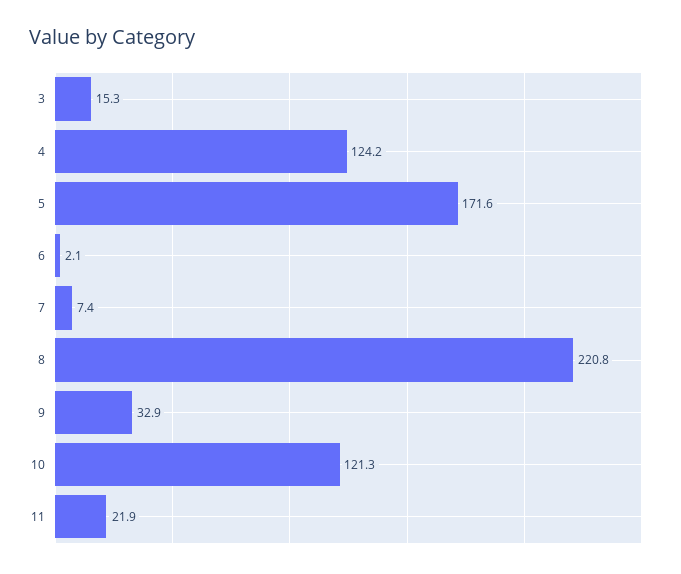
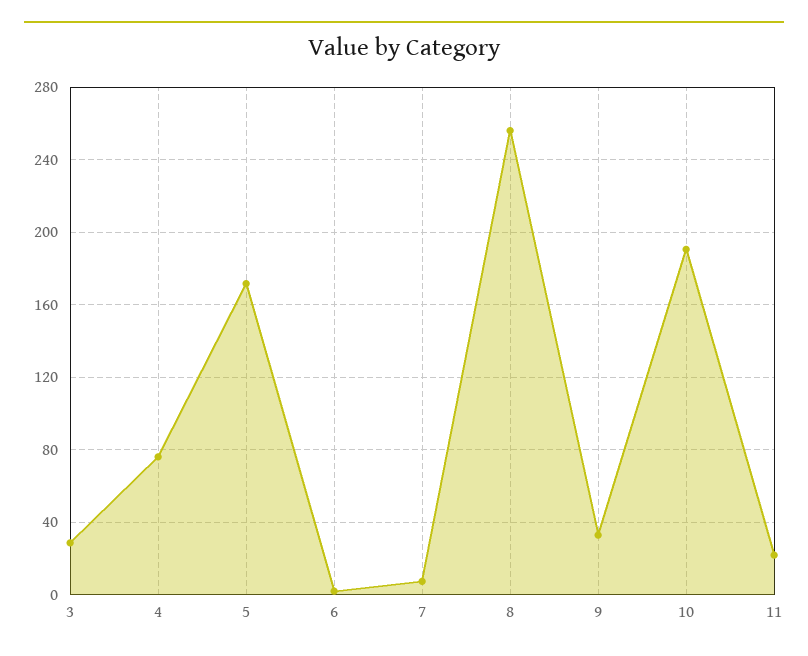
3: 15.3 -> 30
4: 124.2 -> 75
8: 220.8 -> 255
10: 121.3 -> 190

